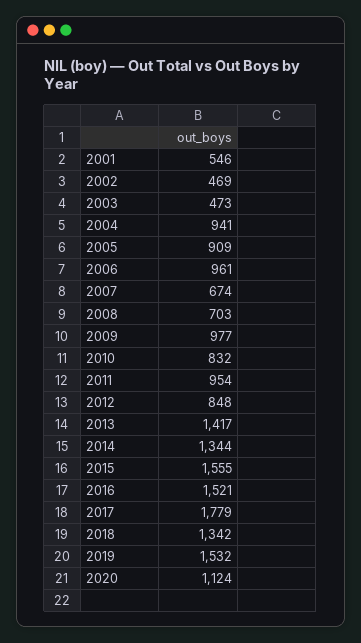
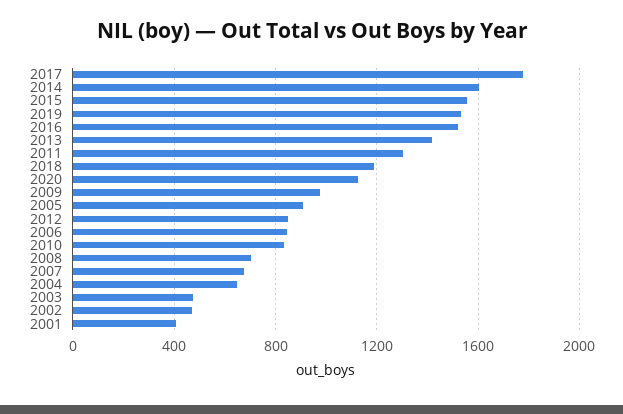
2001: 546 -> 400
2004: 941 -> 650
2006: 961 -> 850
2011: 954 -> 1300
2014: 1344 -> 1600
2018: 1342 -> 1200

